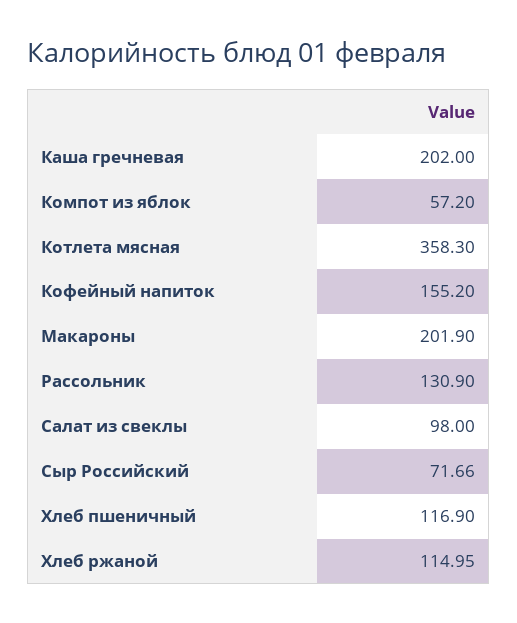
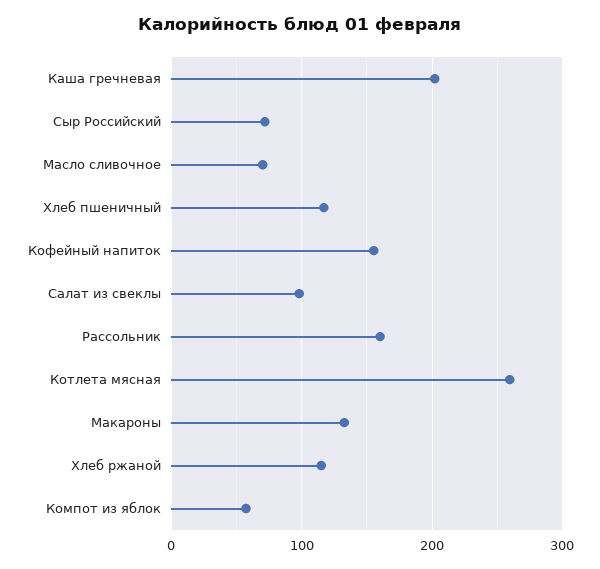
Котлета мясная: 358.3 -> 260
Макароны: 201.9 -> 130
Рассольник: 130.9 -> 160
Масло сливочное: none -> 70

